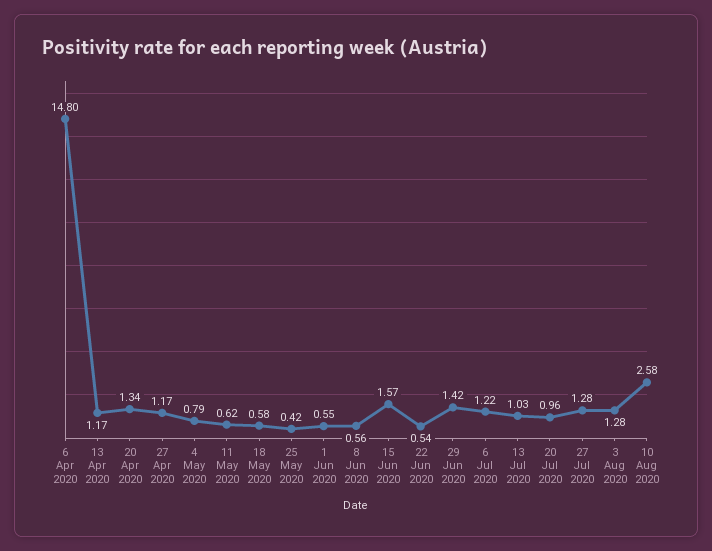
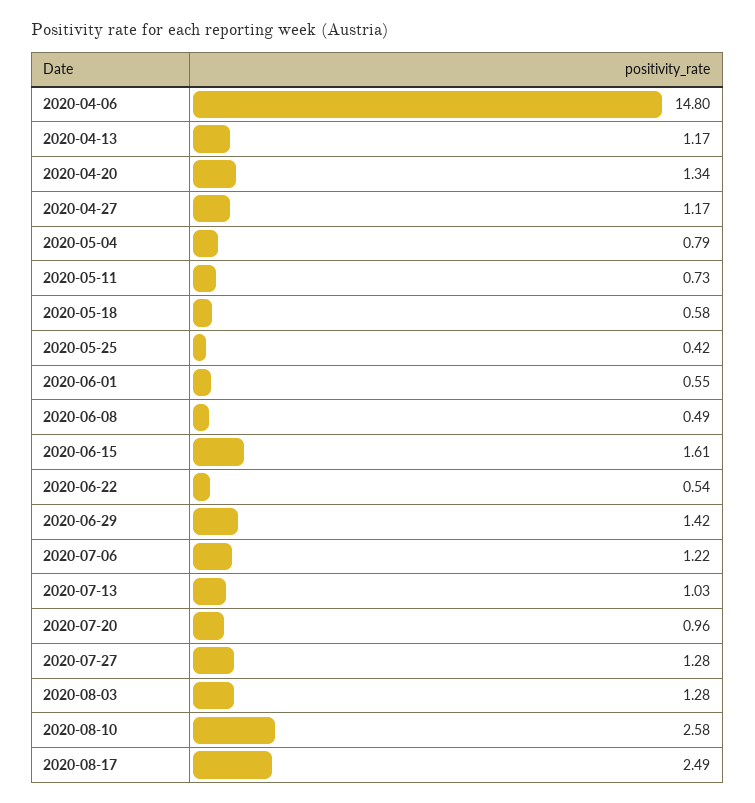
11 May 2020: 0.62 -> 0.73
8 Jun 2020: 0.56 -> 0.49
15 Jun 2020: 1.57 -> 1.61
2020-08-17: none -> 2.49

